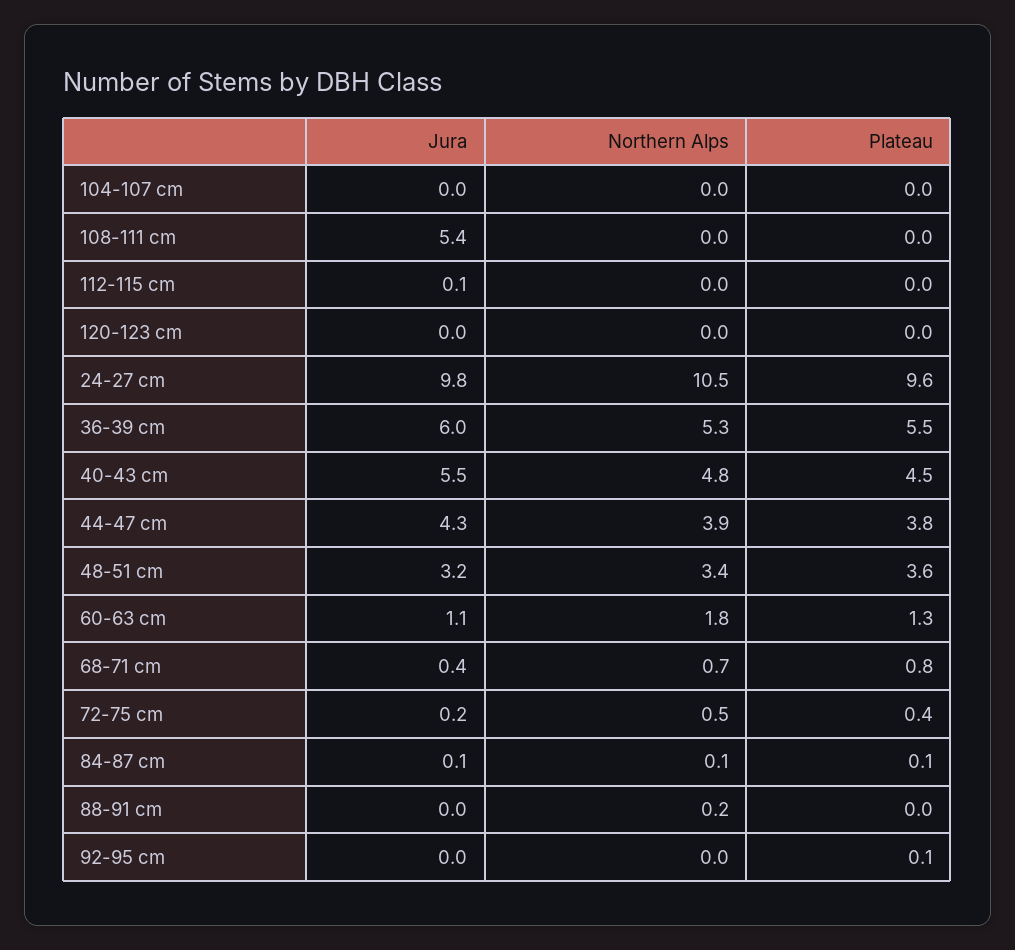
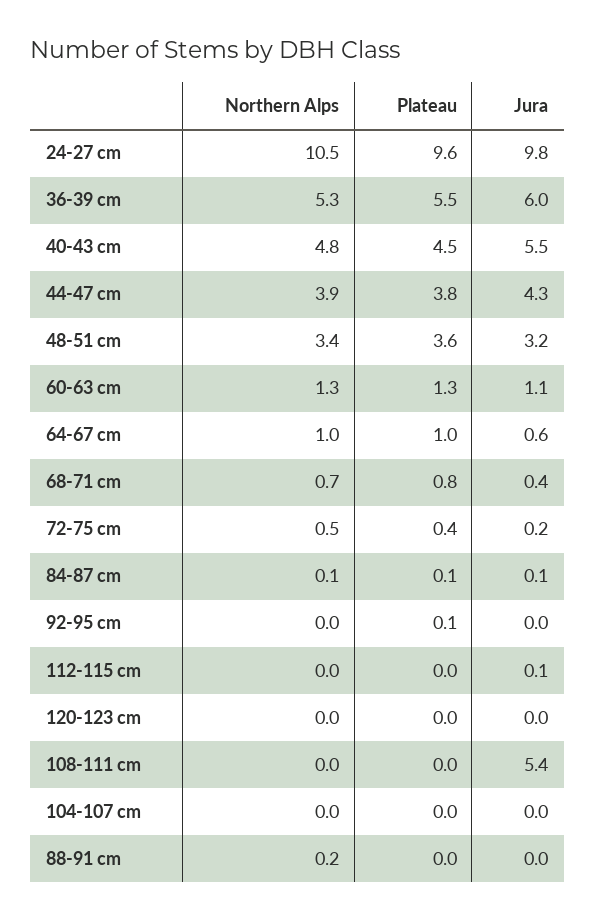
Northern Alps, 60-63 cm: 1.8 -> 1.3
Northern Alps, 64-67 cm: none -> 1
Plateau, 64-67 cm: none -> 1
Jura, 64-67 cm: none -> 0.6

